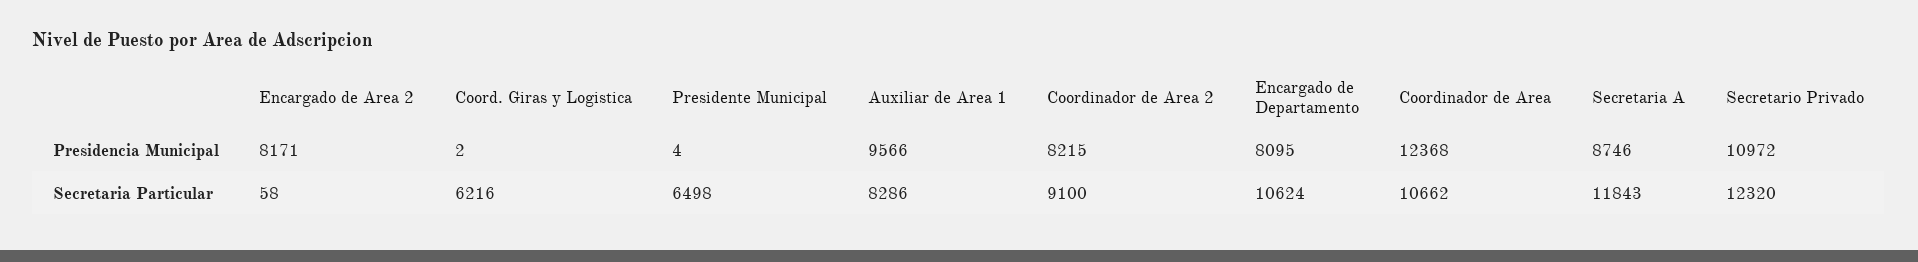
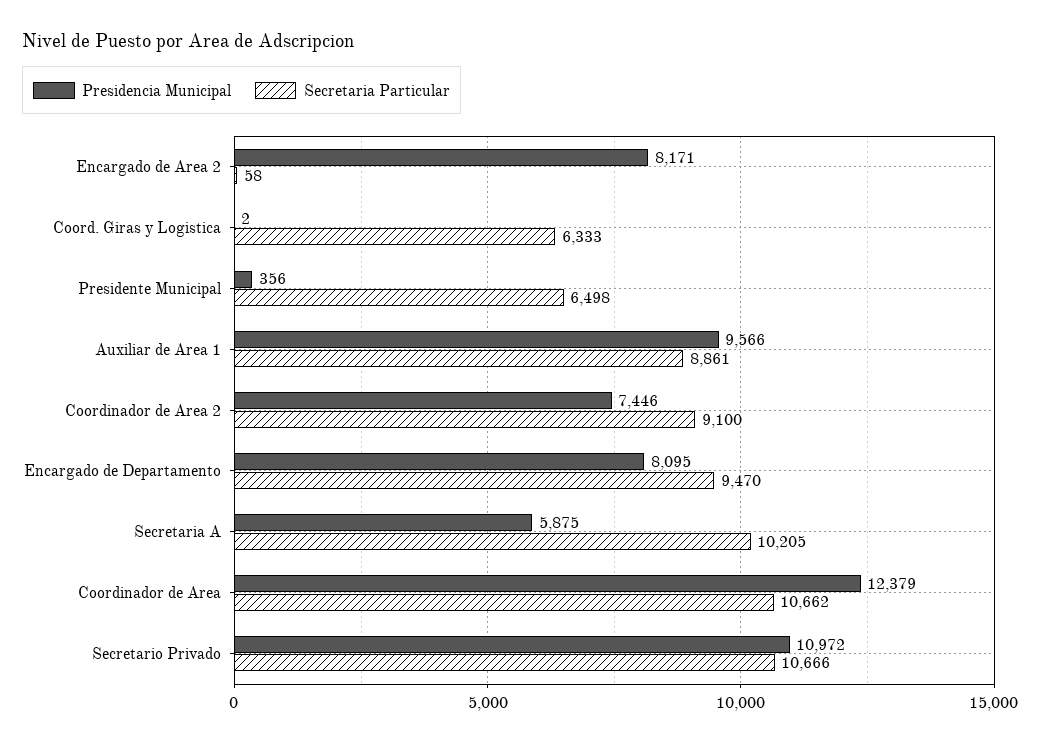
Presidencia Municipal, Presidente Municipal: 4 -> 356
Presidencia Municipal, Coordinador de Area 2: 8215 -> 7446
Presidencia Municipal, Coordinador de Area: 12368 -> 12379
Presidencia Municipal, Secretaria A: 8746 -> 5875
Secretaria Particular, Coord. Giras y Logistica: 6216 -> 6333
Secretaria Particular, Auxiliar de Area 1: 8286 -> 8861
Secretaria Particular, Encargado de Departamento: 10624 -> 9470
Secretaria Particular, Secretaria A: 11843 -> 10205
Secretaria Particular, Secretario Privado: 12320 -> 10666

